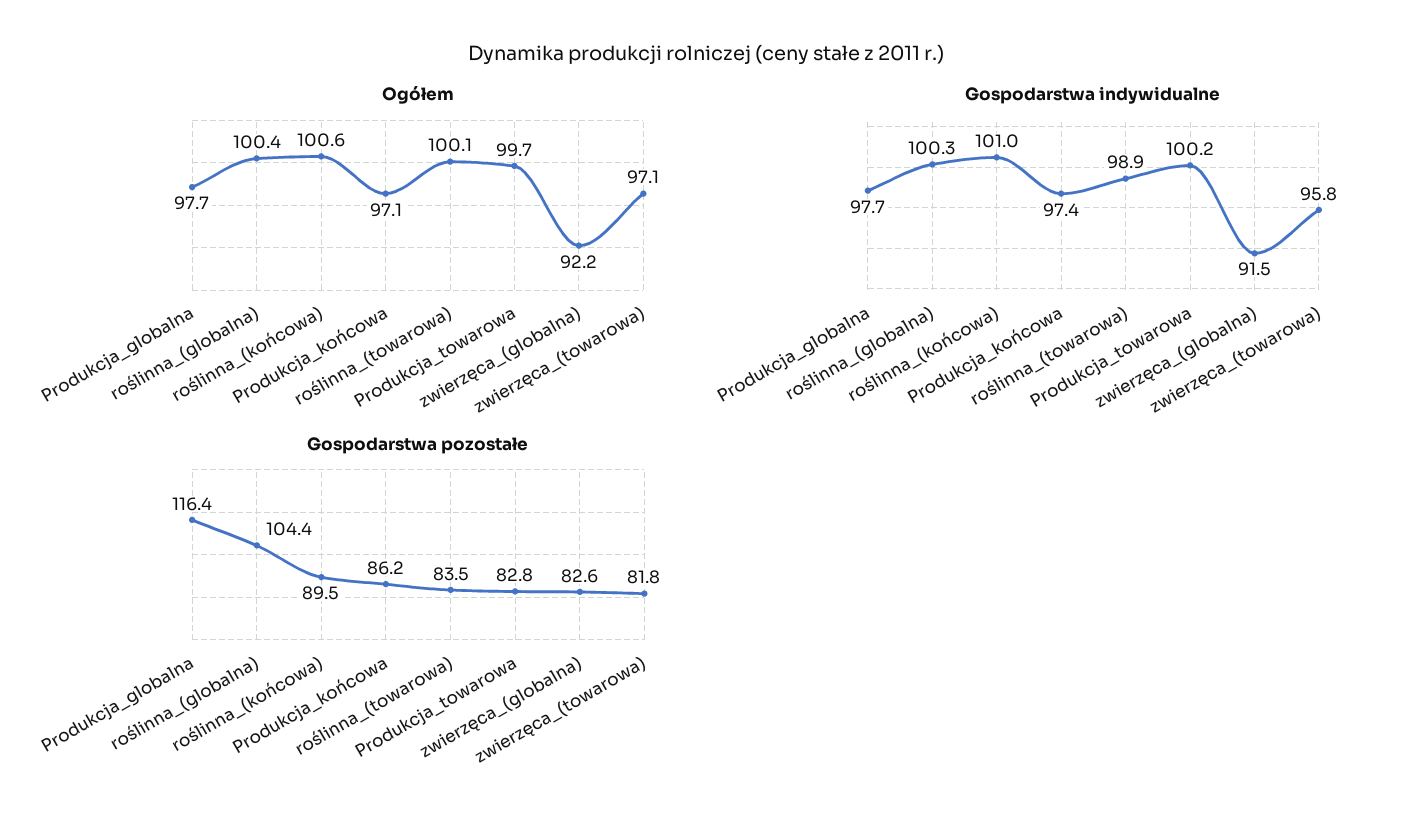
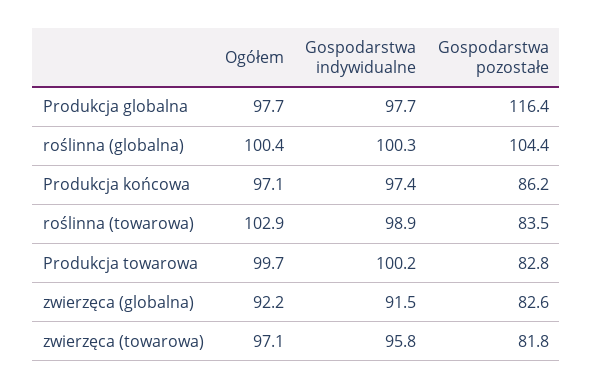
Ogółem, roślinna_(końcowa): 100.6 -> none
Ogółem, roślinna_(towarowa): 100.1 -> 102.9
Gospodarstwa indywidualne, roślinna_(końcowa): 101 -> none
Gospodarstwa pozostałe, roślinna_(końcowa): 89.5 -> none

